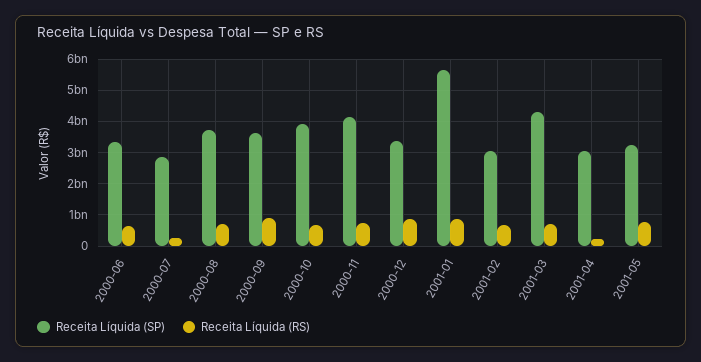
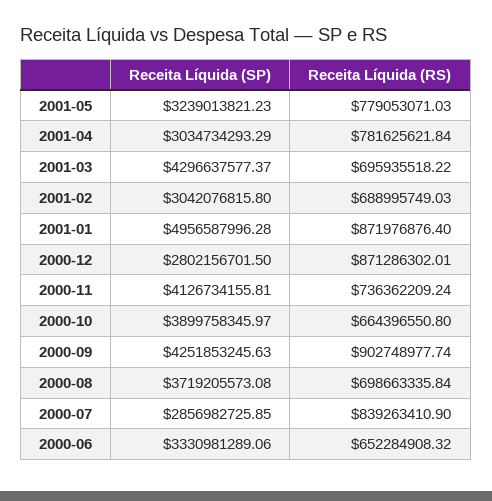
Receita Líquida (RS), 2000-07: 200000000 -> 839263410.9
Receita Líquida (SP), 2000-09: 3600000000 -> 4251853245.63
Receita Líquida (SP), 2000-12: 3400000000 -> 2802156701.5
Receita Líquida (SP), 2001-01: 5600000000 -> 4956587996.28
Receita Líquida (RS), 2001-04: 200000000 -> 781625621.84

